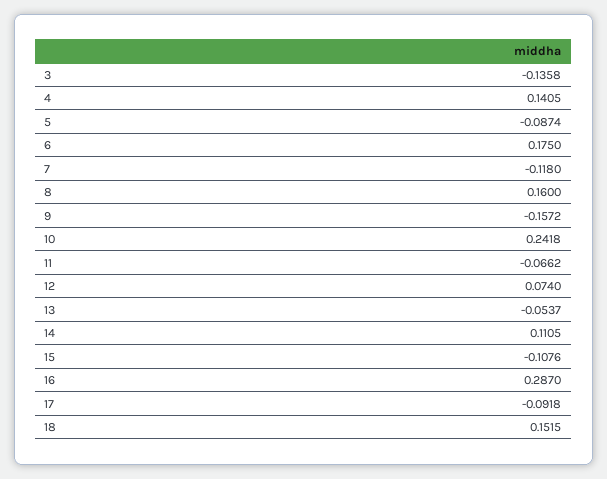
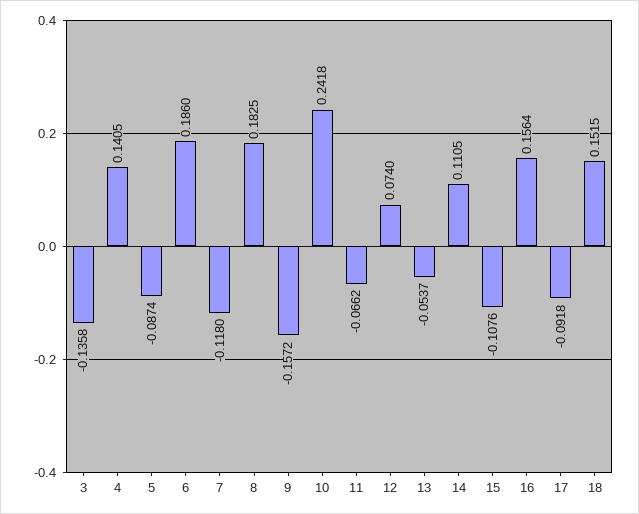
6: 0.175 -> 0.186
8: 0.16 -> 0.1825
16: 0.287 -> 0.1564

